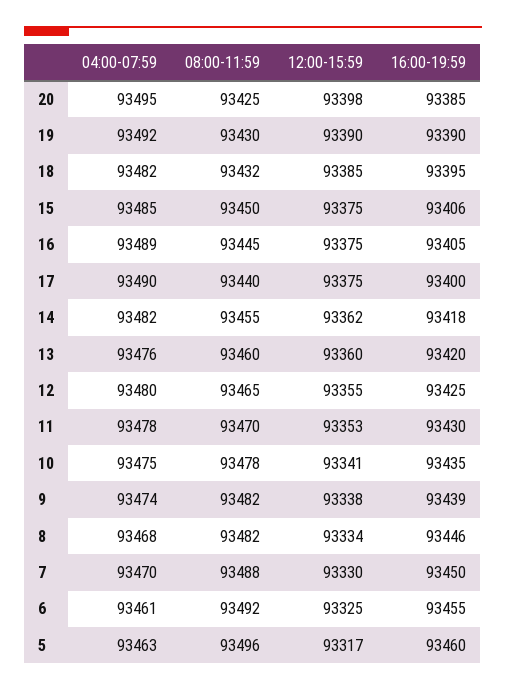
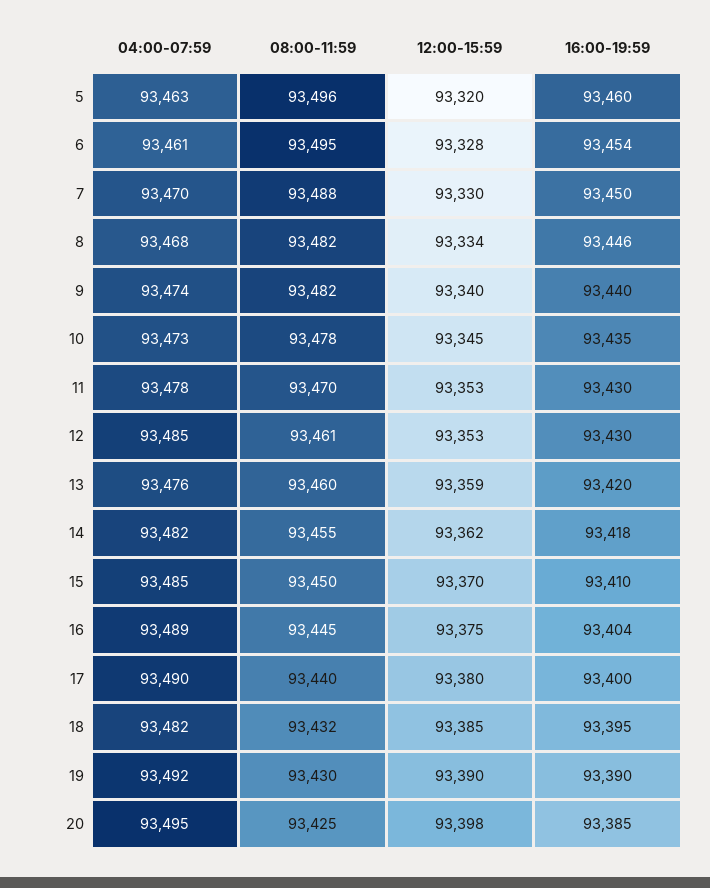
12:00-15:59, 15: 93375 -> 93370
16:00-19:59, 15: 93406 -> 93410
16:00-19:59, 16: 93405 -> 93404
12:00-15:59, 17: 93375 -> 93380
12:00-15:59, 13: 93360 -> 93359
04:00-07:59, 12: 93480 -> 93485
08:00-11:59, 12: 93465 -> 93461
12:00-15:59, 12: 93355 -> 93353
16:00-19:59, 12: 93425 -> 93430
04:00-07:59, 10: 93475 -> 93473
12:00-15:59, 10: 93341 -> 93345
12:00-15:59, 9: 93338 -> 93340
16:00-19:59, 9: 93439 -> 93440
08:00-11:59, 6: 93492 -> 93495
12:00-15:59, 6: 93325 -> 93328
16:00-19:59, 6: 93455 -> 93454
12:00-15:59, 5: 93317 -> 93320

